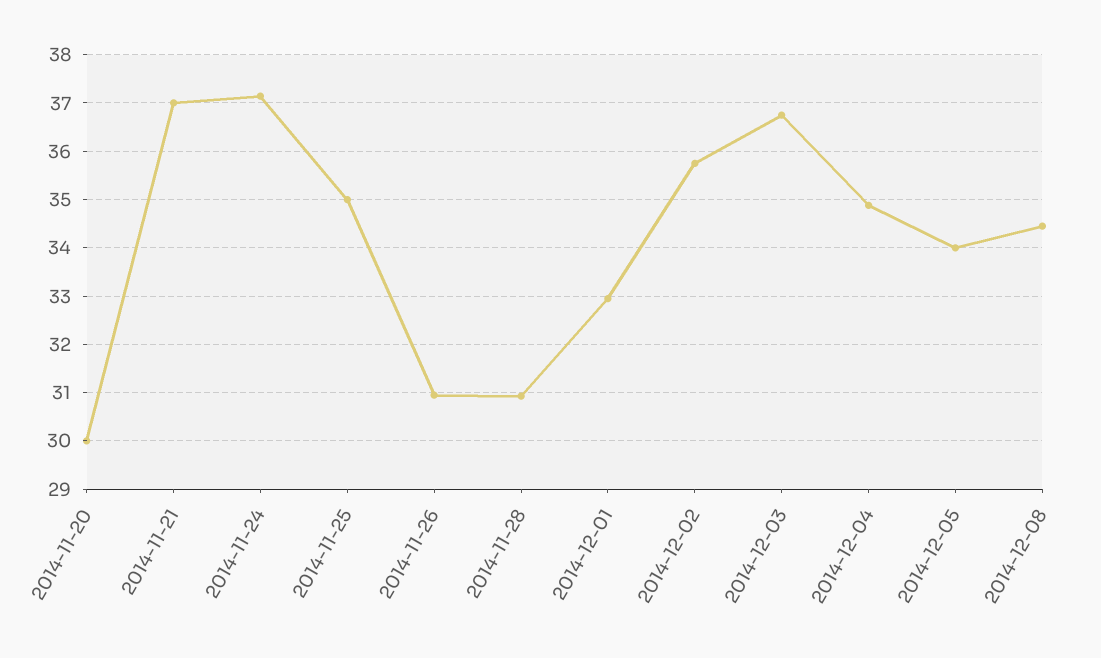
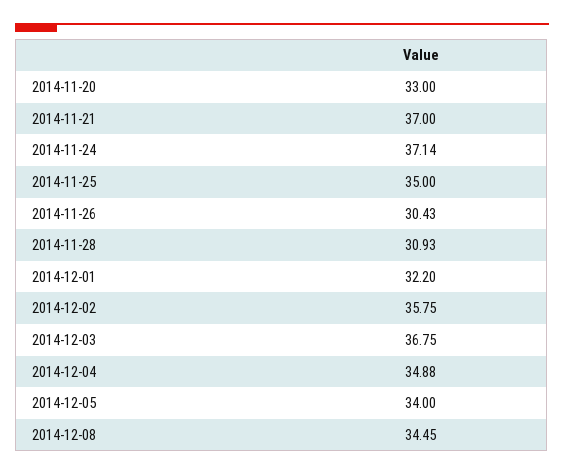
2014-11-20: 30 -> 33
2014-11-26: 31 -> 30.43
2014-12-01: 33 -> 32.2

